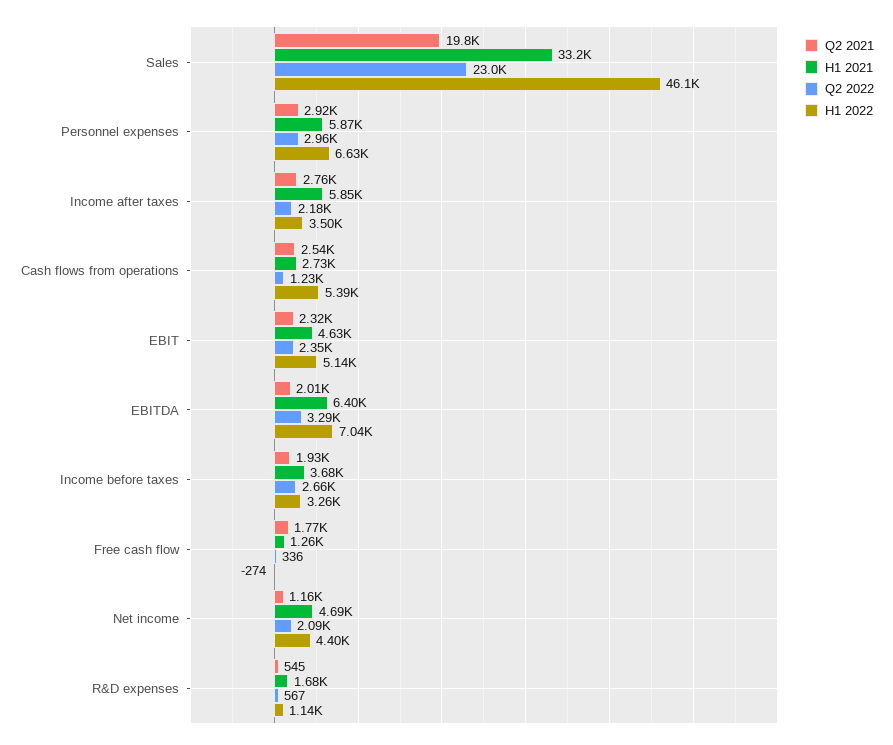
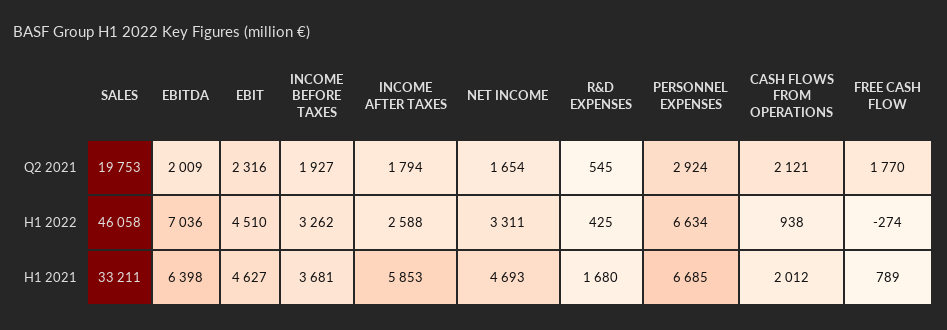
Q2 2022, Sales: 23000 -> none
H1 2021, Personnel expenses: 5870 -> 6685
Q2 2022, Personnel expenses: 2960 -> none
Q2 2021, Income after taxes: 2760 -> 1794
Q2 2022, Income after taxes: 2180 -> none
H1 2022, Income after taxes: 3500 -> 2588
Q2 2021, Cash flows from operations: 2540 -> 2121
H1 2021, Cash flows from operations: 2730 -> 2012
Q2 2022, Cash flows from operations: 1230 -> none
H1 2022, Cash flows from operations: 5390 -> 938
Q2 2022, EBIT: 2350 -> none
H1 2022, EBIT: 5140 -> 4510
Q2 2022, EBITDA: 3290 -> none
Q2 2022, Income before taxes: 2660 -> none
H1 2021, Free cash flow: 1260 -> 789
Q2 2022, Free cash flow: 336 -> none
Q2 2021, Net income: 1160 -> 1654
Q2 2022, Net income: 2090 -> none
H1 2022, Net income: 4400 -> 3311
Q2 2022, R&D expenses: 567 -> none
H1 2022, R&D expenses: 1140 -> 425

